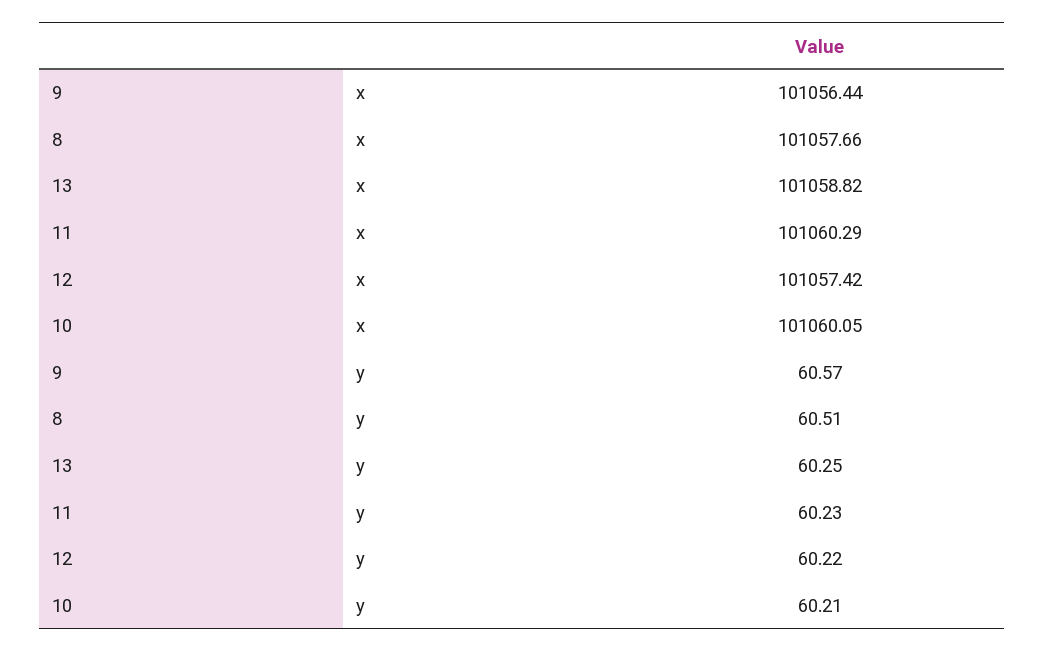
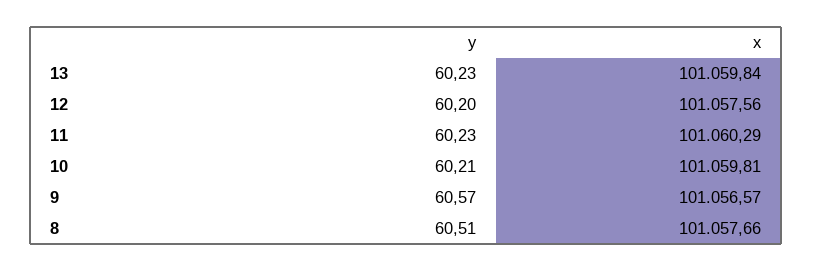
9, x: 101056.44 -> 101056.57
13, x: 101058.82 -> 101059.84
12, x: 101057.42 -> 101057.56
10, x: 101060.05 -> 101059.81
13, y: 60.25 -> 60.23
12, y: 60.22 -> 60.2

